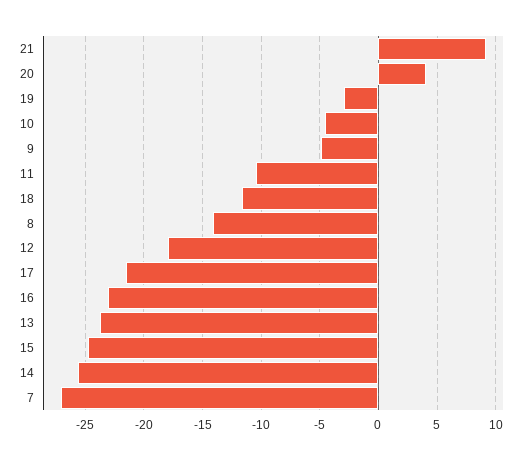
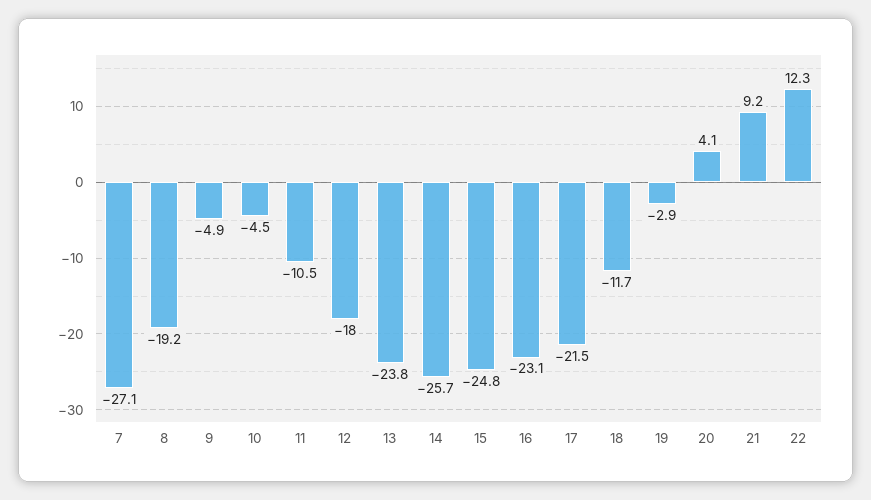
8: -14 -> -19.2
22: none -> 12.3

